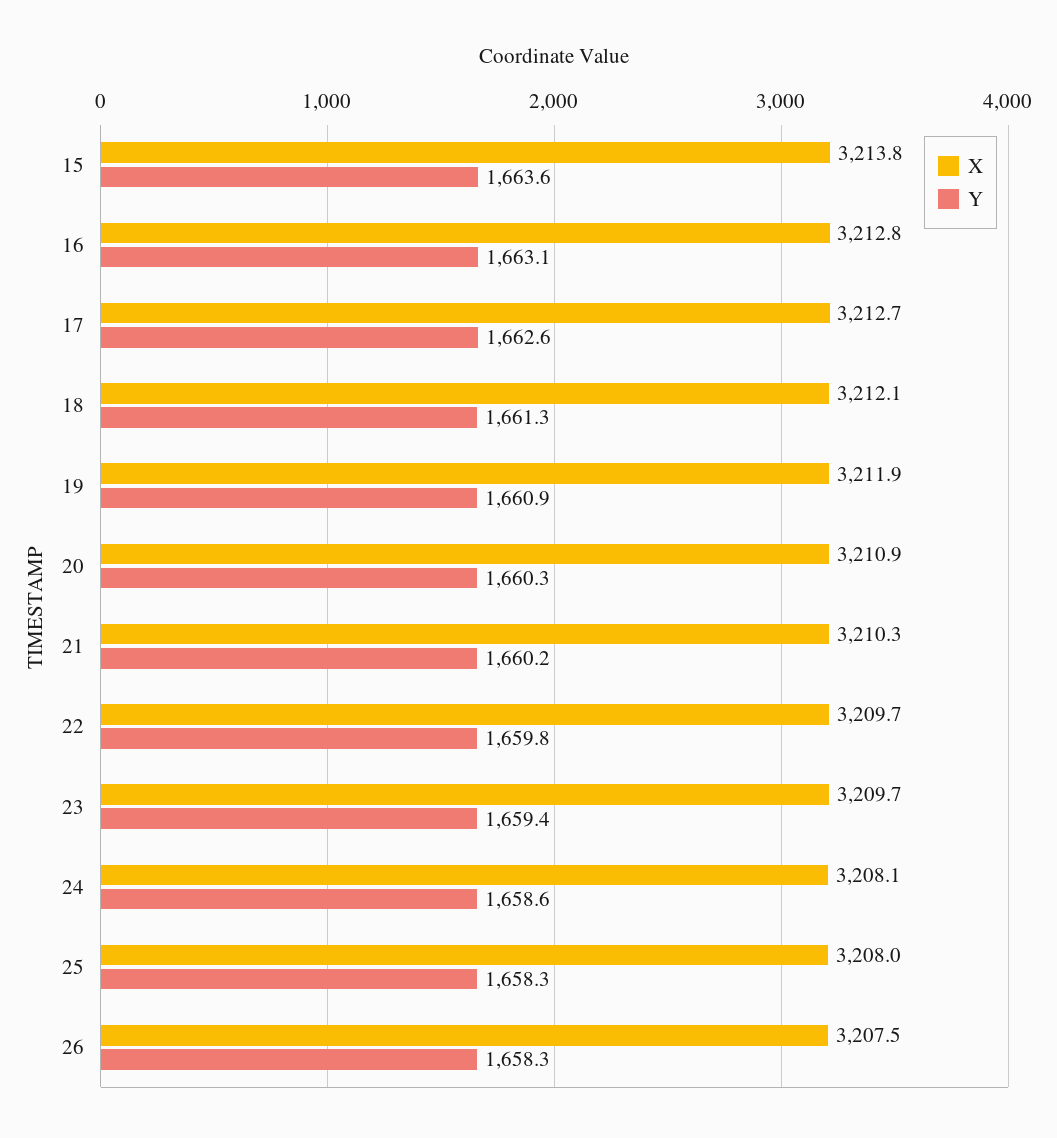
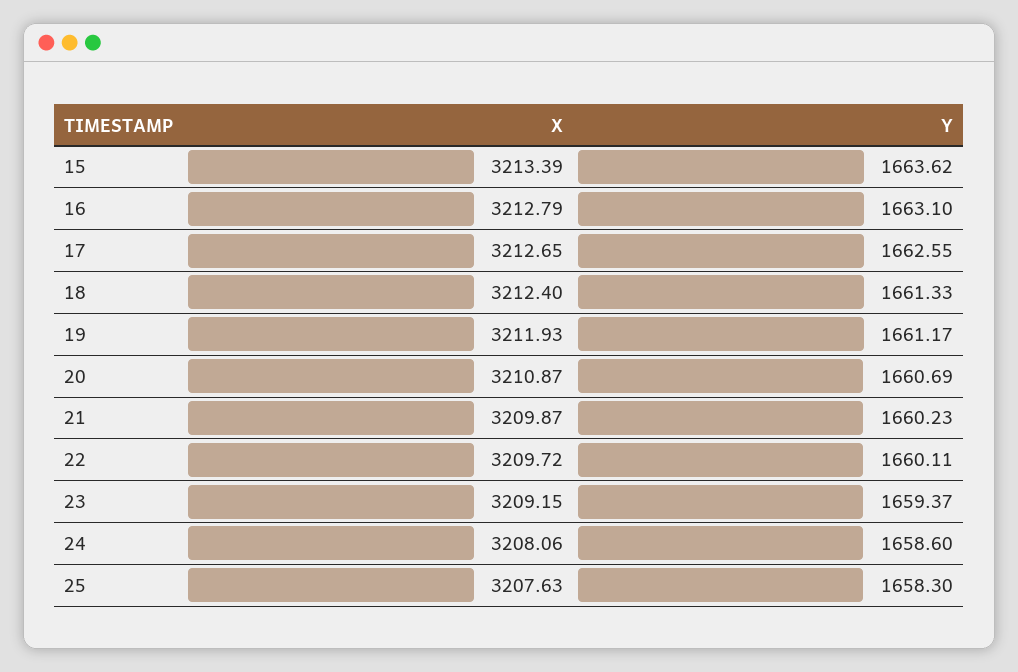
X, 15: 3213.8 -> 3213.39
X, 18: 3212.1 -> 3212.4
Y, 19: 1660.9 -> 1661.17
Y, 20: 1660.3 -> 1660.69
X, 21: 3210.3 -> 3209.87
Y, 22: 1659.8 -> 1660.11
X, 23: 3209.7 -> 3209.15
X, 25: 3208 -> 3207.63
X, 26: 3207.5 -> none
Y, 26: 1658.3 -> none

